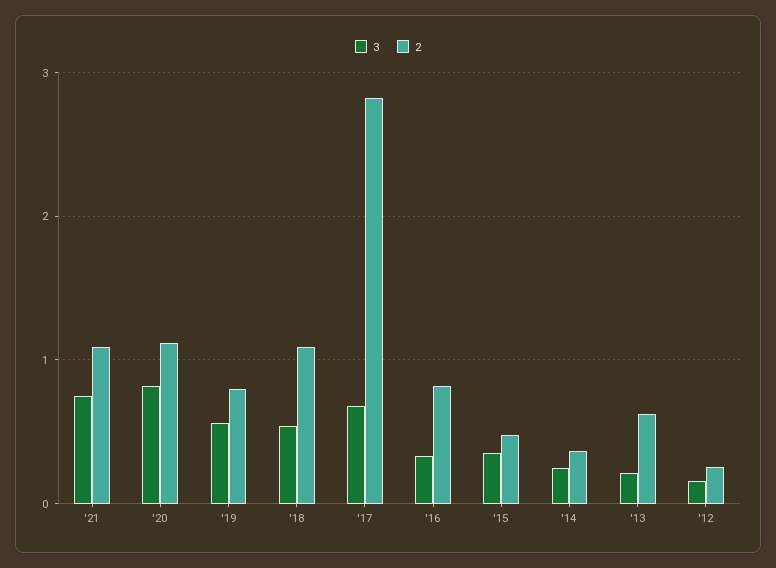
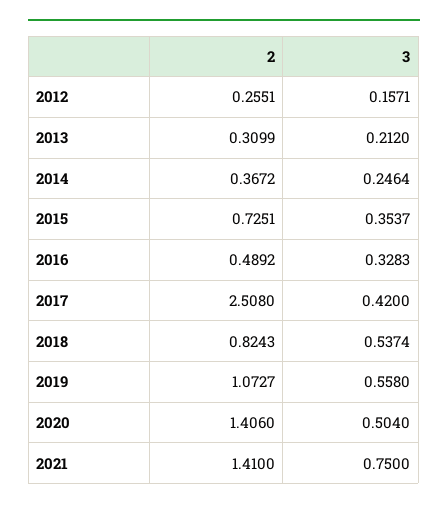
2, '21: 1.1 -> 1.41
3, '20: 0.8 -> 0.504
2, '20: 1.1 -> 1.406
2, '19: 0.8 -> 1.0727
2, '18: 1.1 -> 0.8243
3, '17: 0.7 -> 0.42
2, '17: 2.8 -> 2.508
2, '16: 0.8 -> 0.4892
2, '15: 0.5 -> 0.7251
2, '13: 0.6 -> 0.3099

